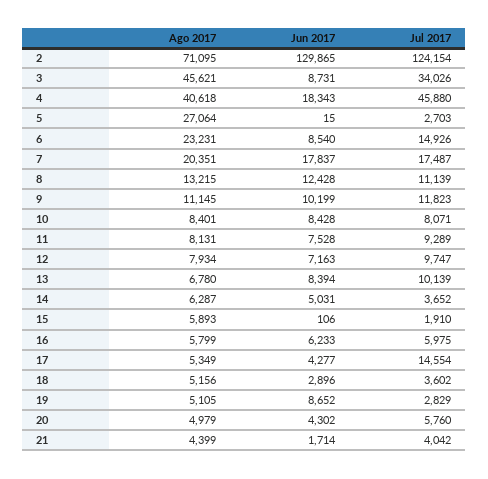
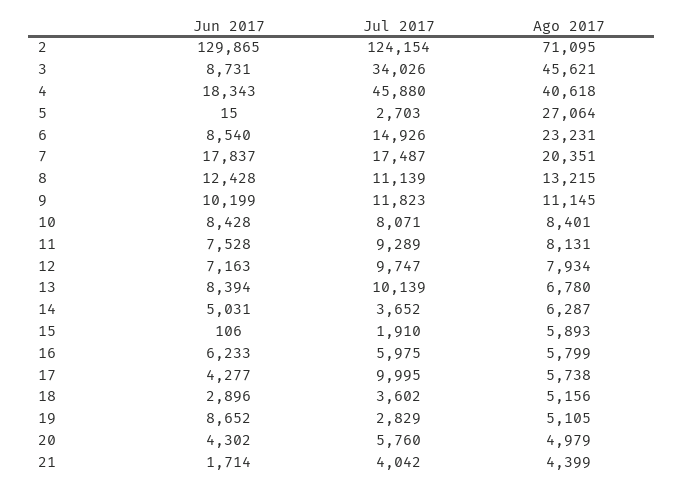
Ago 2017, 17: 5349 -> 5738
Jul 2017, 17: 14554 -> 9995

